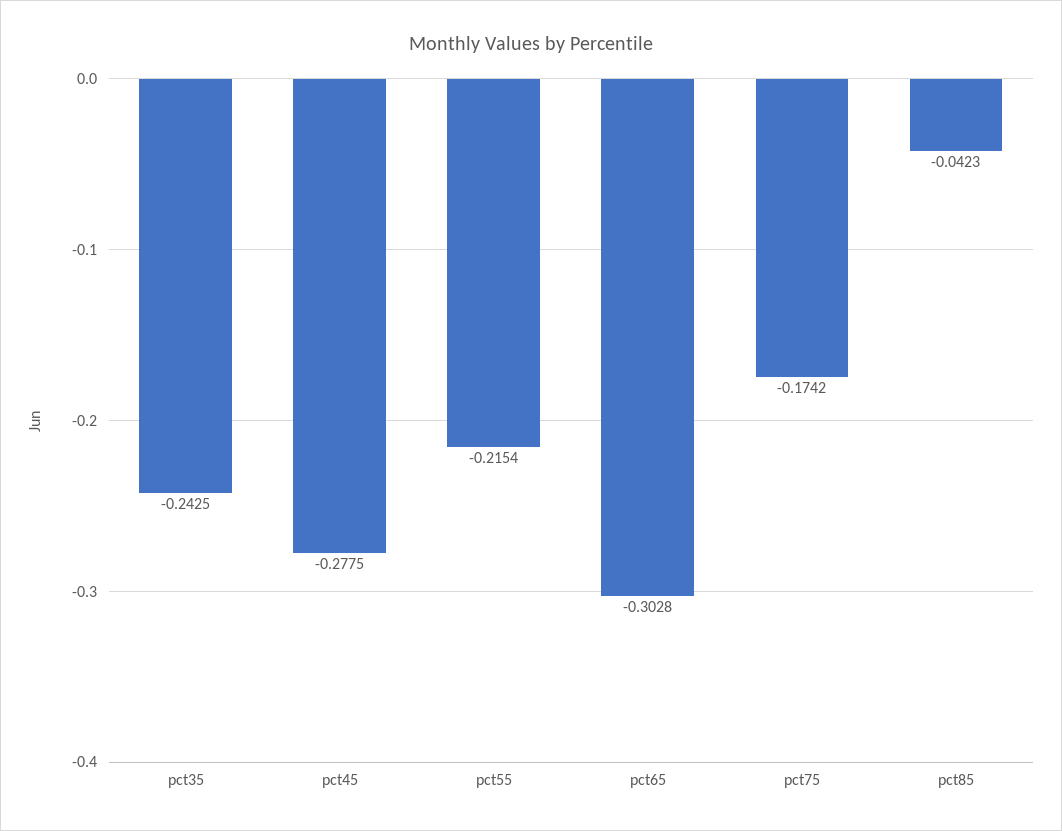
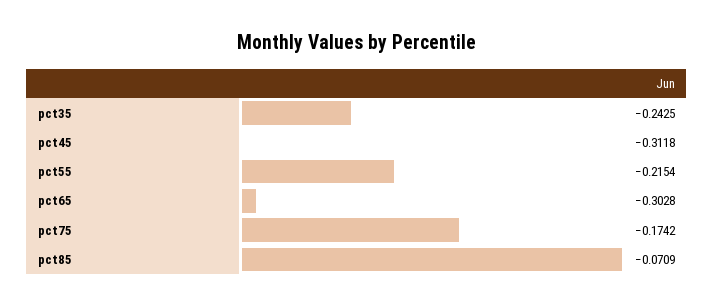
pct45: -0.2775 -> -0.3118
pct85: -0.0423 -> -0.0709

